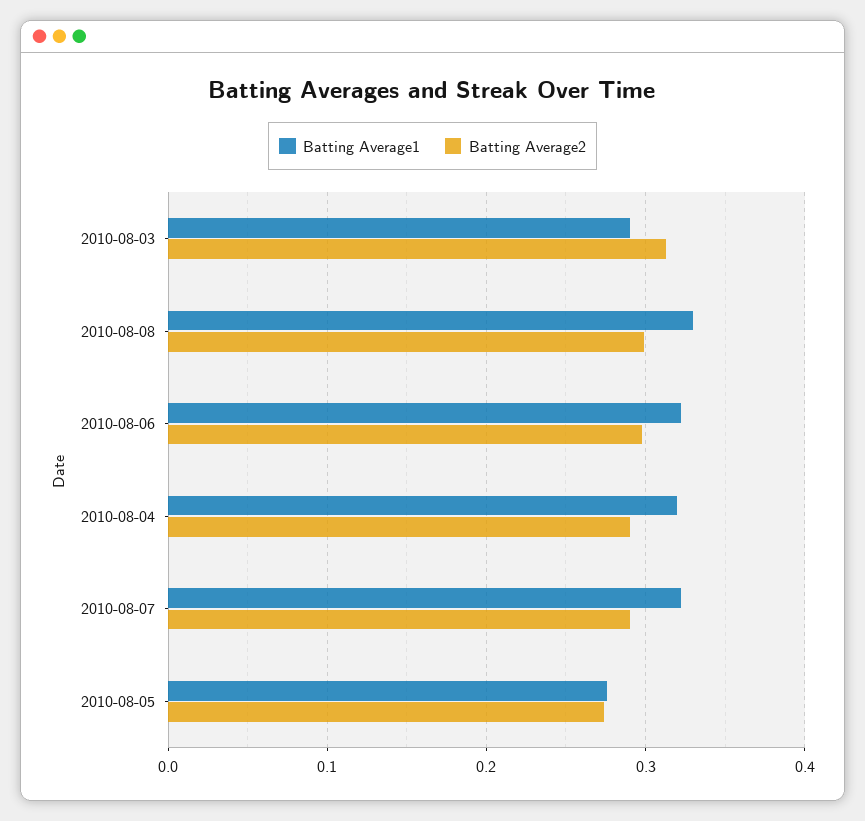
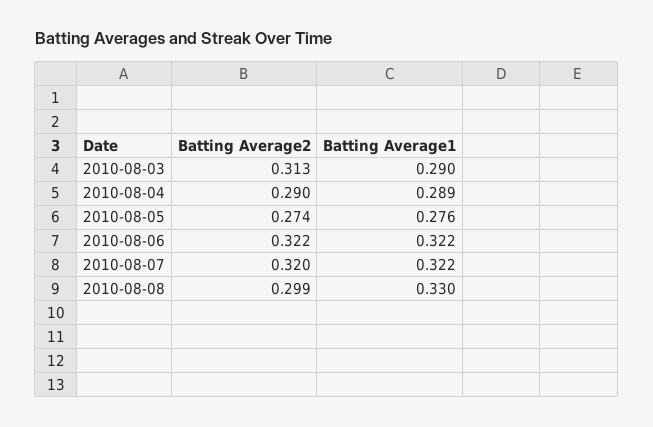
Batting Average2, 2010-08-06: 0.3 -> 0.322
Batting Average1, 2010-08-04: 0.32 -> 0.289
Batting Average2, 2010-08-07: 0.29 -> 0.32

